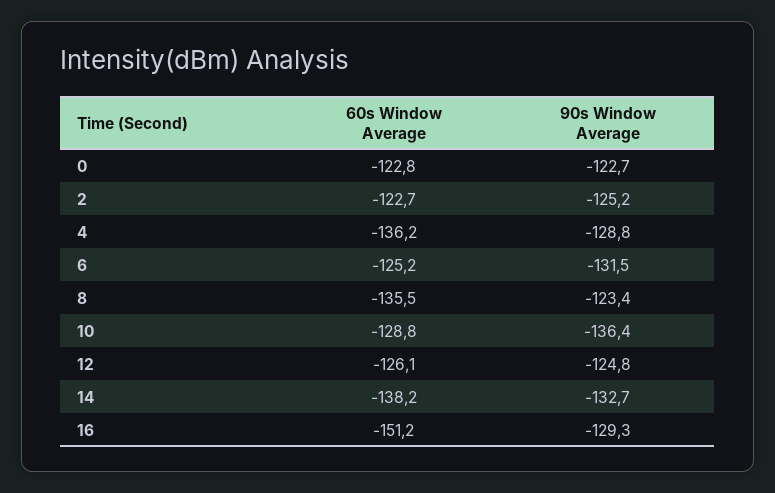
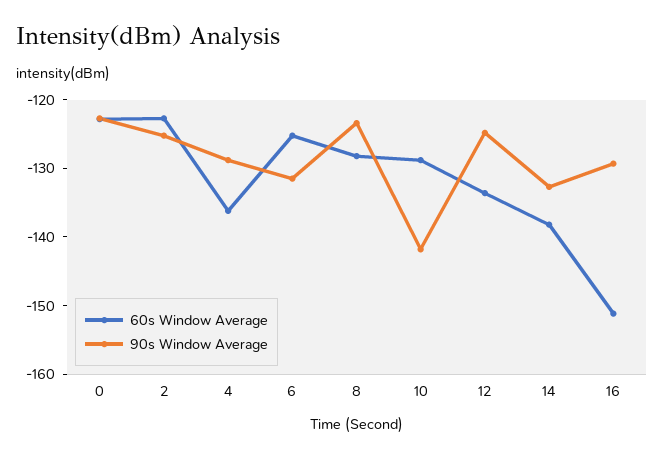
60s Window Average, 8: -135.5 -> -128
90s Window Average, 10: -136.4 -> -142
60s Window Average, 12: -126.1 -> -134

